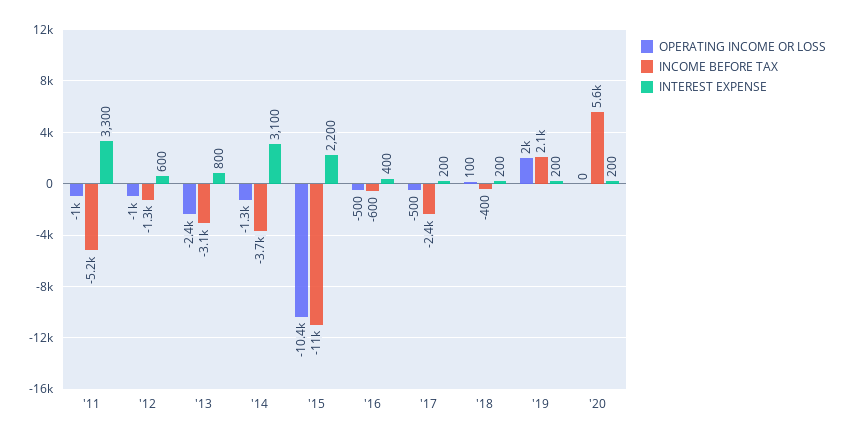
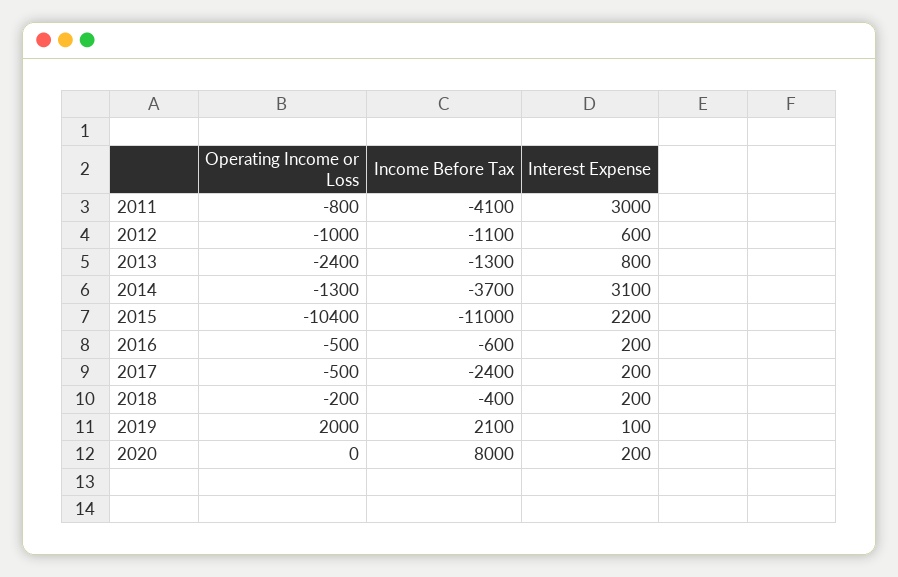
OPERATING INCOME OR LOSS, '11: -1000 -> -800
INCOME BEFORE TAX, '11: -5200 -> -4100
INTEREST EXPENSE, '11: 3300 -> 3000
INCOME BEFORE TAX, '12: -1300 -> -1100
INCOME BEFORE TAX, '13: -3100 -> -1300
INTEREST EXPENSE, '16: 400 -> 200
OPERATING INCOME OR LOSS, '18: 100 -> -200
INTEREST EXPENSE, '19: 200 -> 100
INCOME BEFORE TAX, '20: 5600 -> 8000

